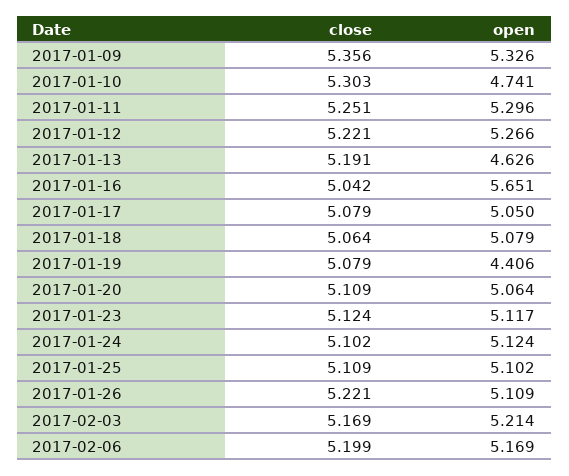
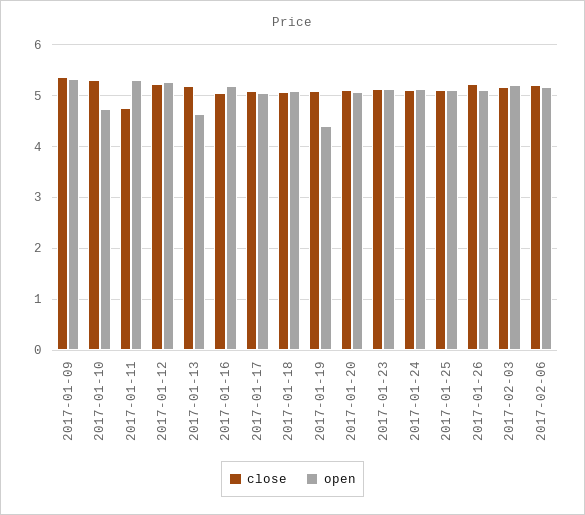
close, 2017-01-11: 5.251 -> 4.8
open, 2017-01-16: 5.651 -> 5.2

